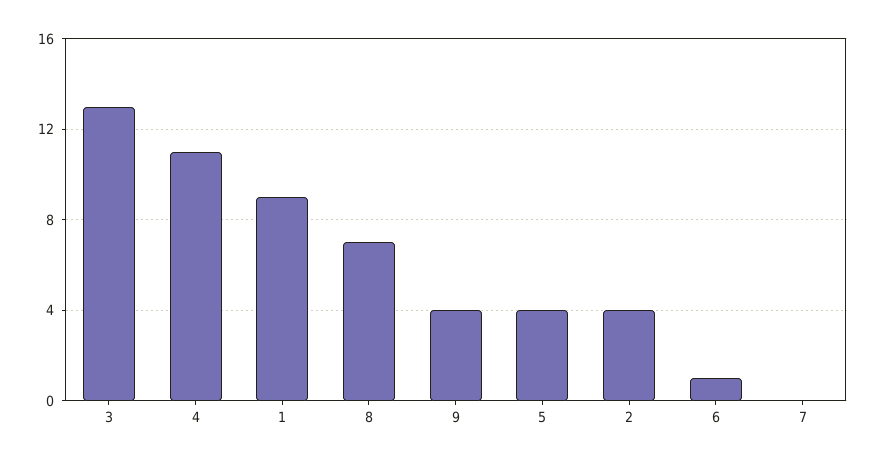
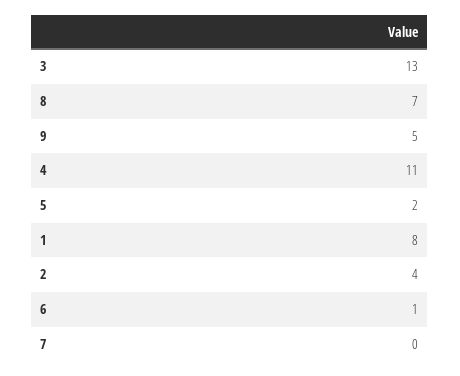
1: 9 -> 8
9: 4 -> 5
5: 4 -> 2

